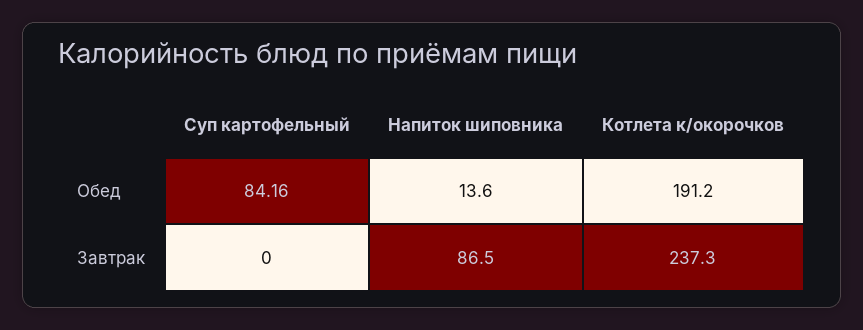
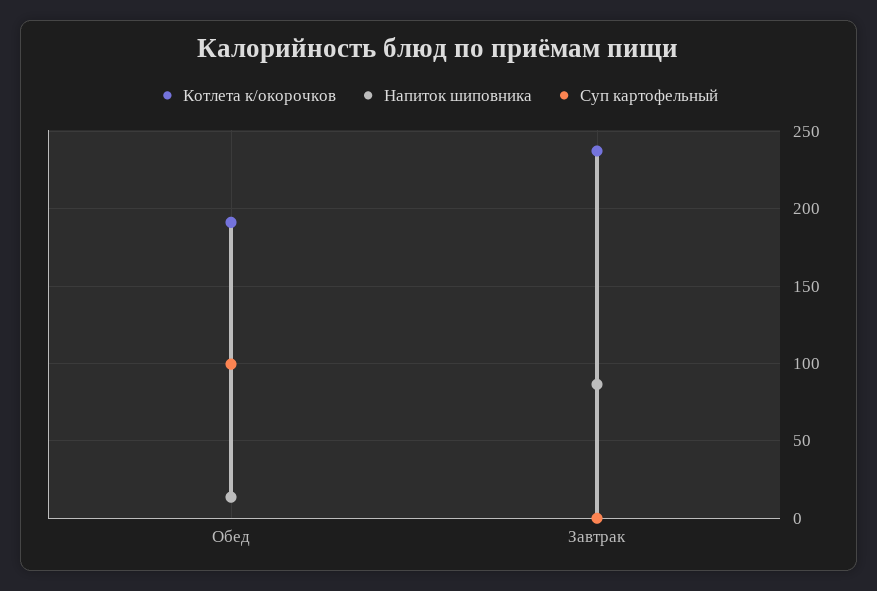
Суп картофельный, Обед: 84.16 -> 100

